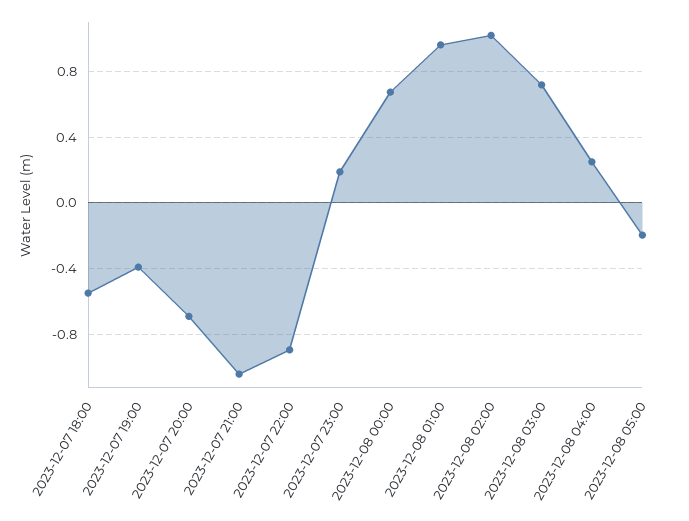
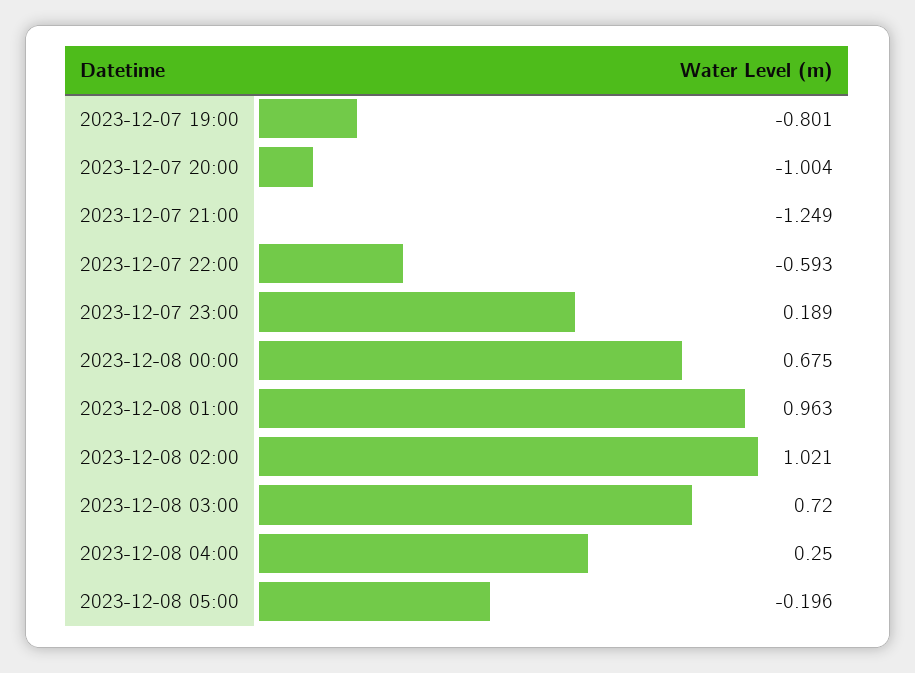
2023-12-07 18:00: -0.55 -> none
2023-12-07 19:00: -0.4 -> -0.801
2023-12-07 20:00: -0.7 -> -1.004
2023-12-07 21:00: -1.05 -> -1.249
2023-12-07 22:00: -0.9 -> -0.593

